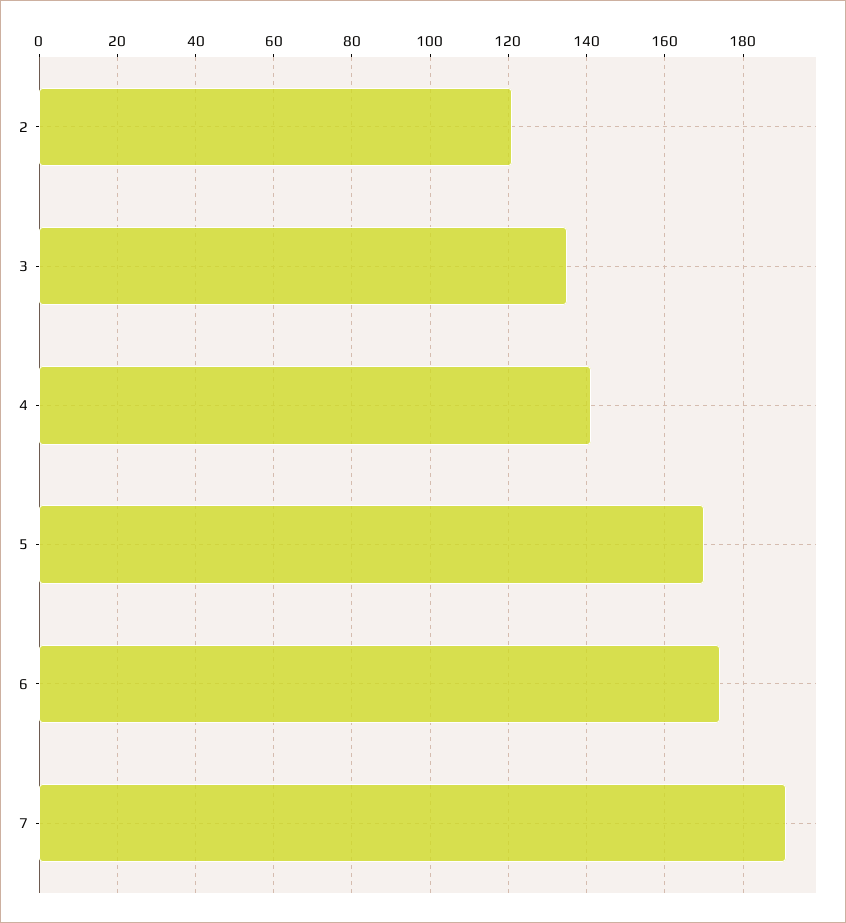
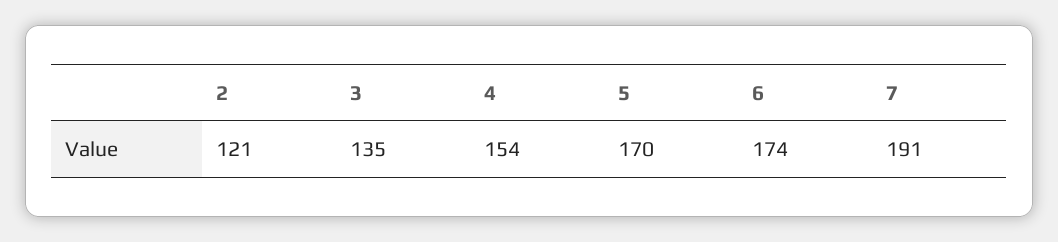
4: 140 -> 154

